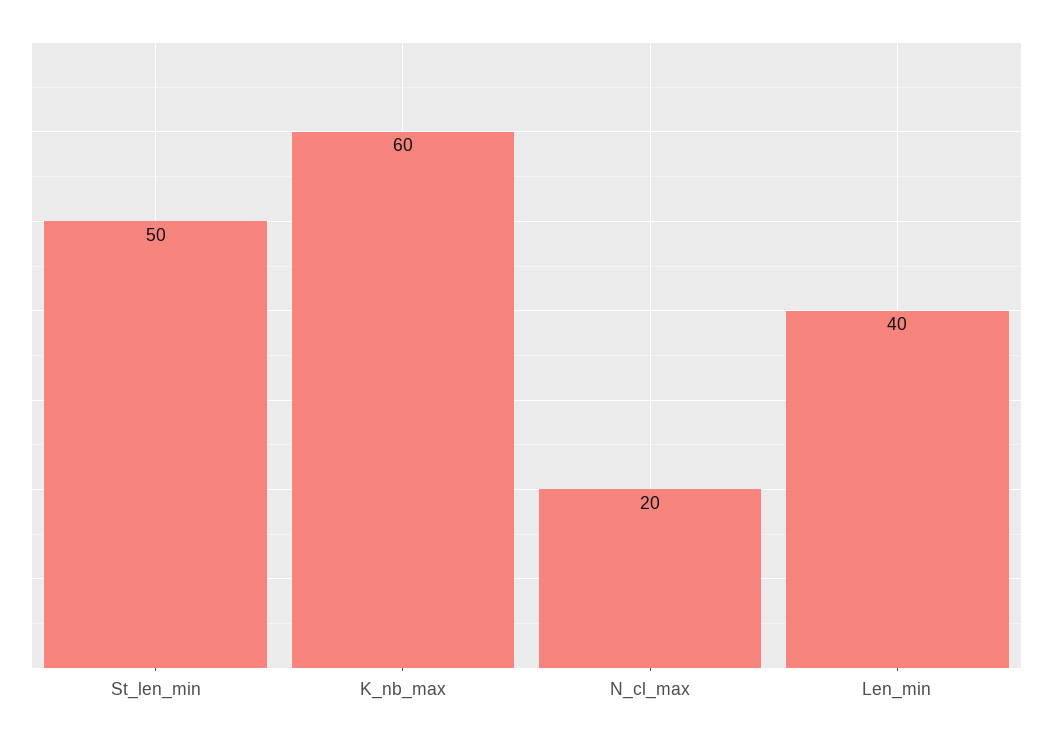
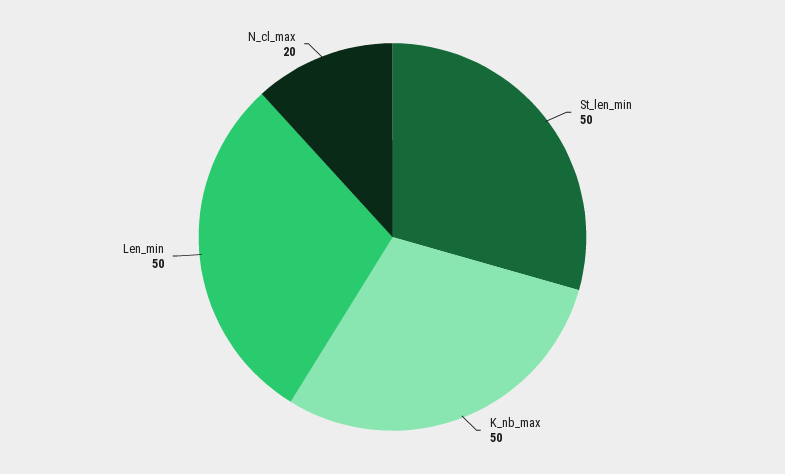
K_nb_max: 60 -> 50
Len_min: 40 -> 50

